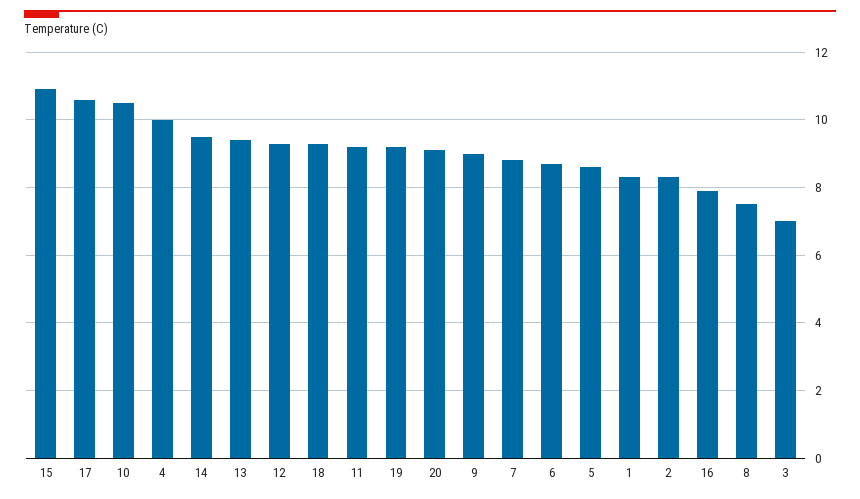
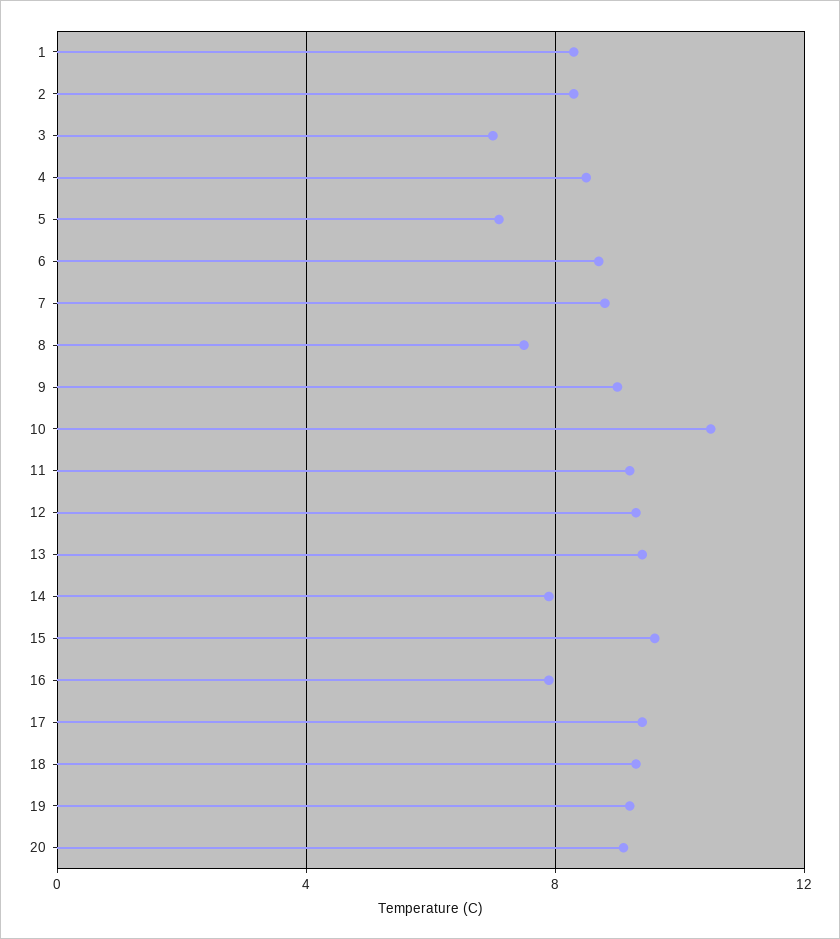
15: 11 -> 9.5
17: 10.5 -> 9.5
4: 10 -> 8.5
14: 9.5 -> 8
5: 8.5 -> 7

